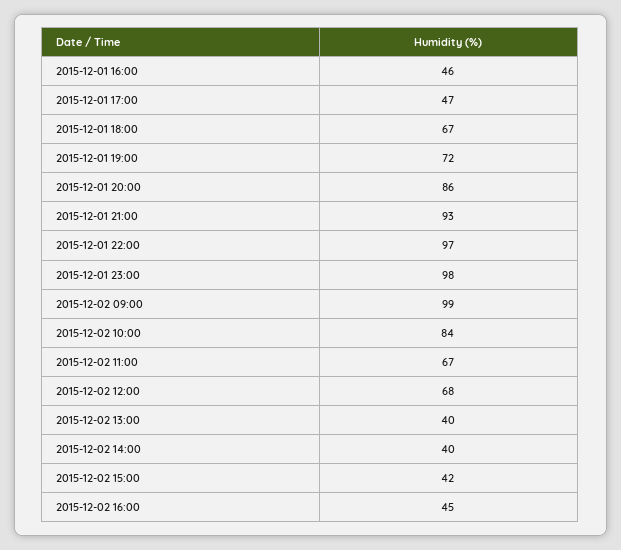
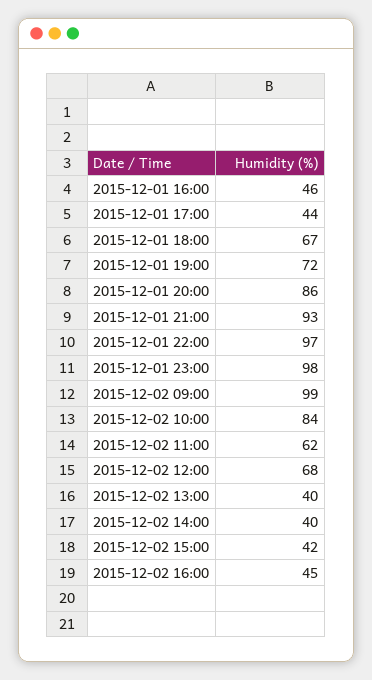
2015-12-01 17:00: 47 -> 44
2015-12-02 11:00: 67 -> 62

